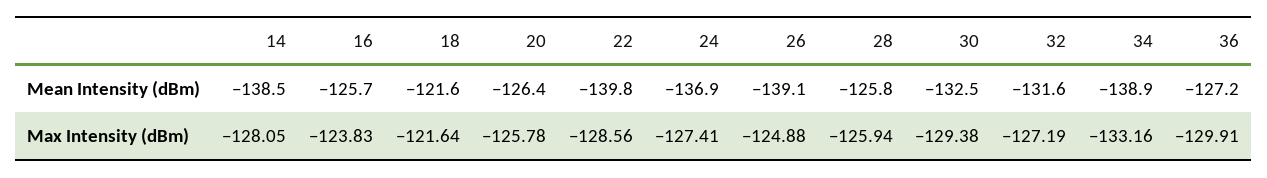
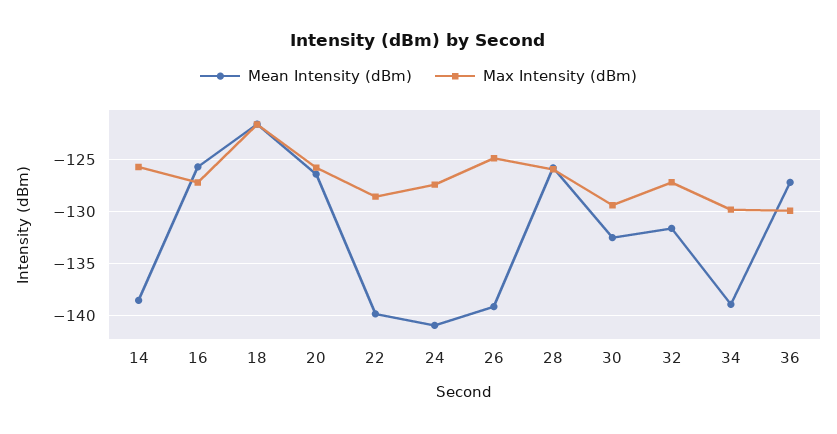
Mean Intensity (dBm), 24: -136.9 -> -141
Max Intensity (dBm), 14: -128.05 -> -126
Max Intensity (dBm), 16: -123.83 -> -127
Max Intensity (dBm), 34: -133.16 -> -130

